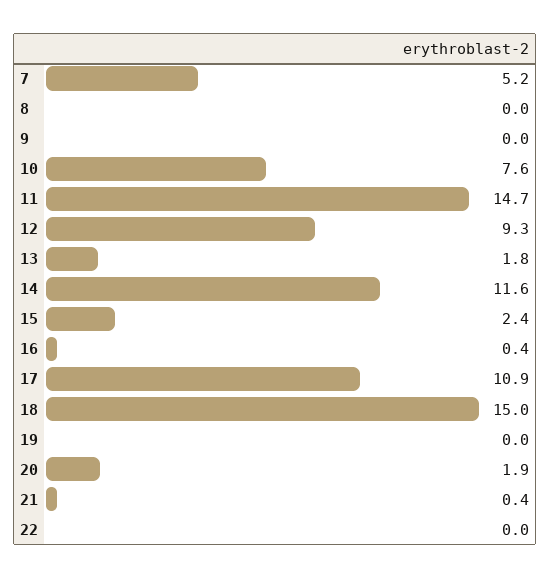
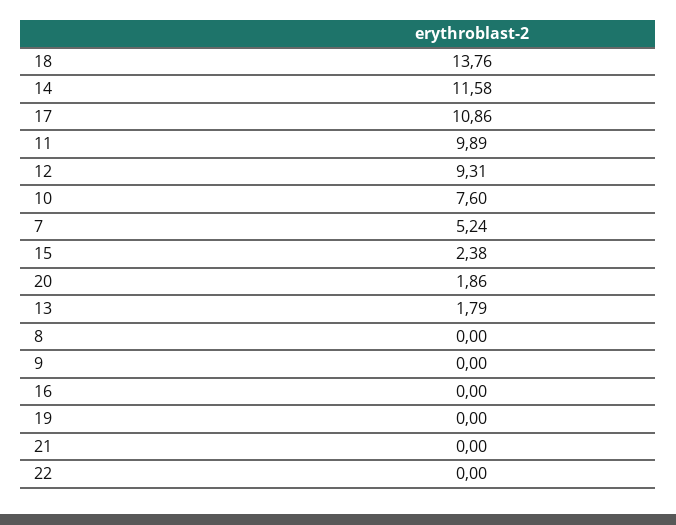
11: 14.7 -> 9.89
16: 0.4 -> 0
18: 15 -> 13.76
21: 0.4 -> 0

